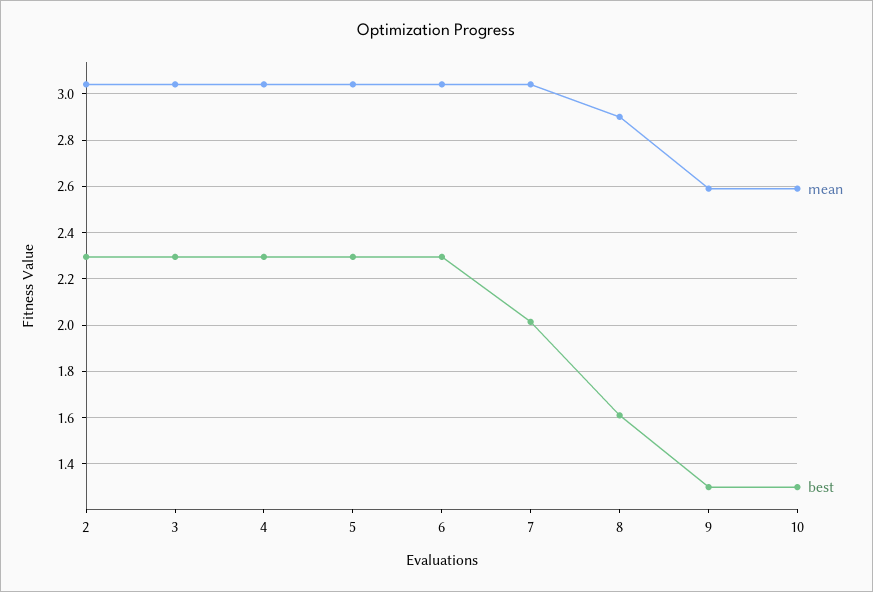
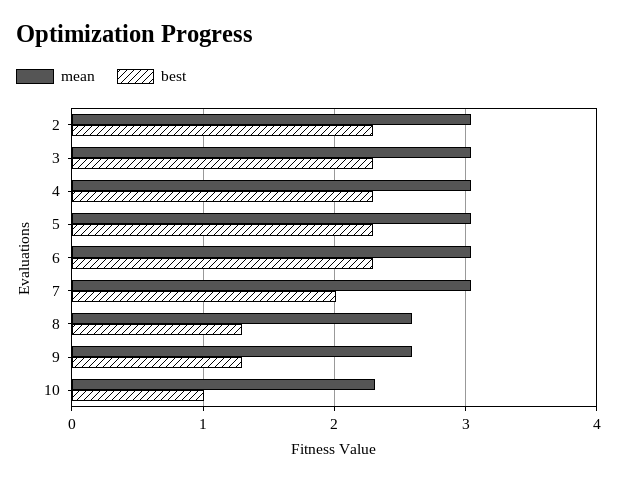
mean, 8: 2.9 -> 2.6
best, 8: 1.6 -> 1.3
mean, 10: 2.6 -> 2.3
best, 10: 1.3 -> 1

